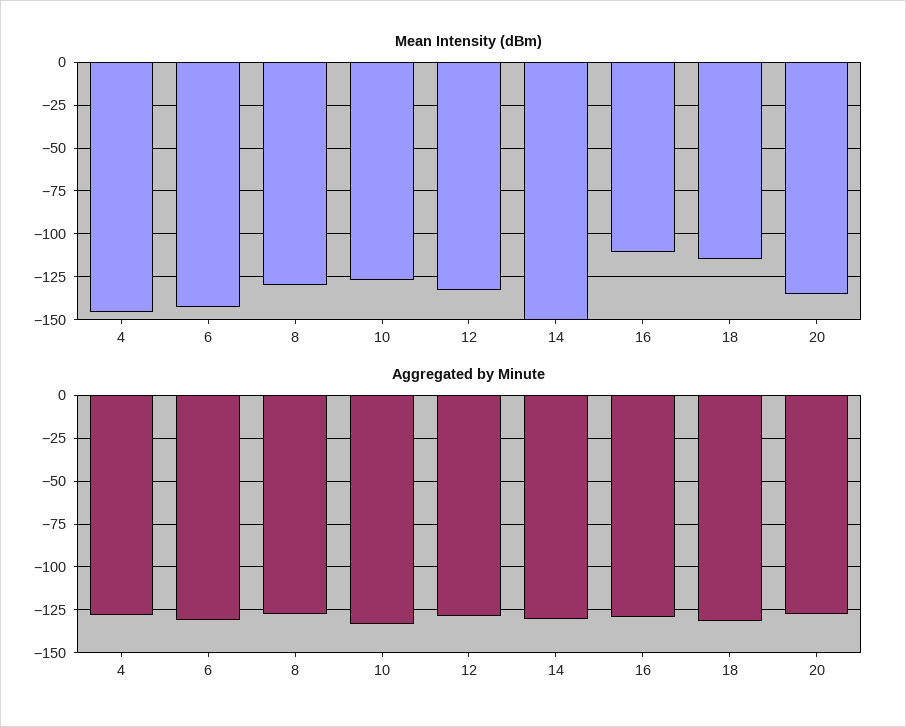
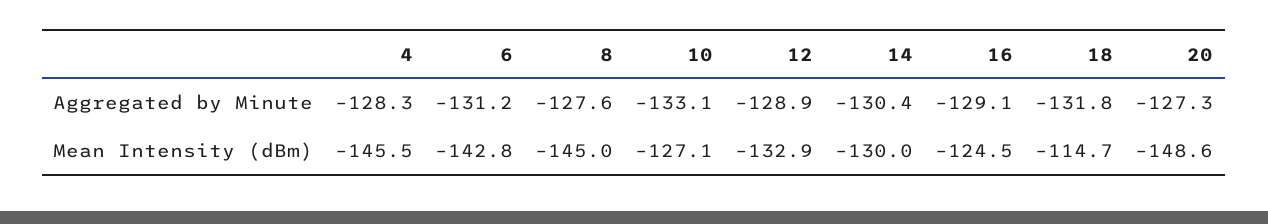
Mean Intensity (dBm), 8: -130 -> -145
Mean Intensity (dBm), 14: -150 -> -130
Mean Intensity (dBm), 16: -110 -> -124.5
Mean Intensity (dBm), 20: -135 -> -148.6

